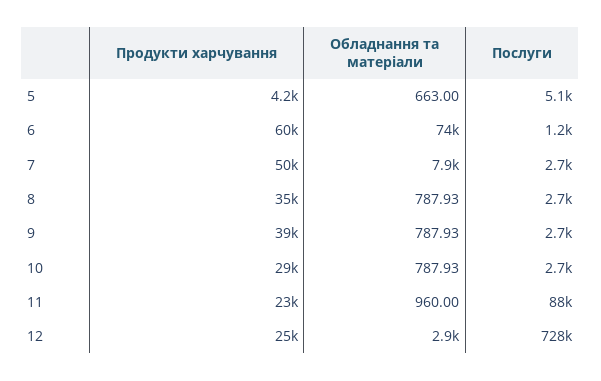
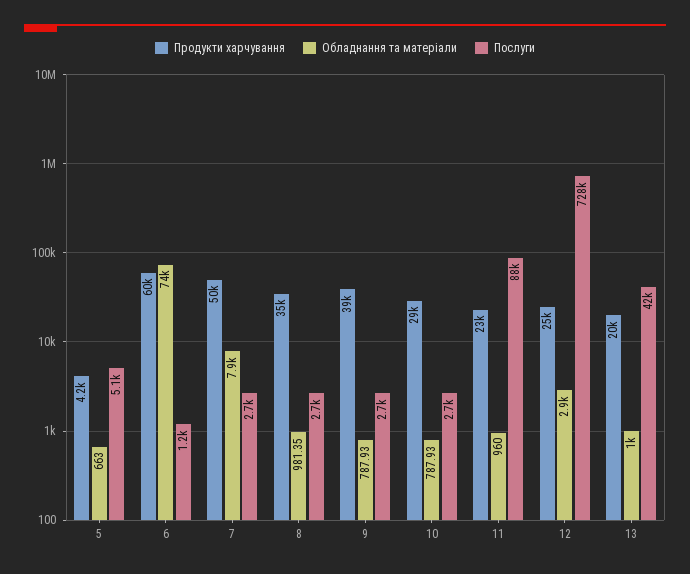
Обладнання та матеріали, 8: 787.93 -> 981.35
Продукти харчування, 13: none -> 20000
Обладнання та матеріали, 13: none -> 1000
Послуги, 13: none -> 42000

